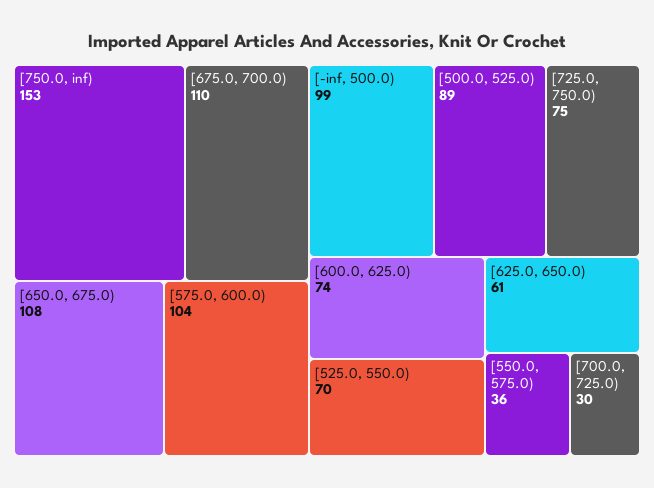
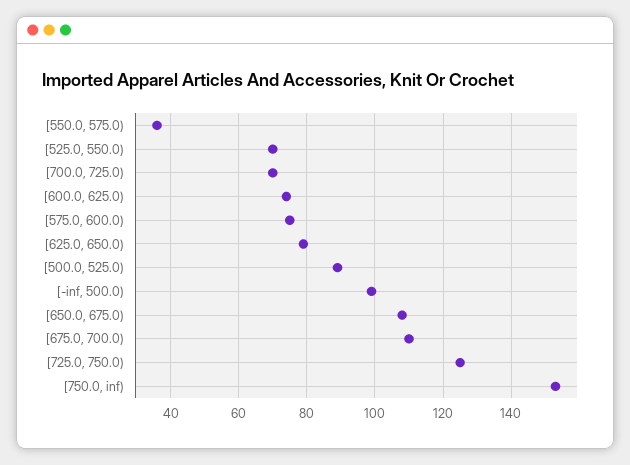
[575.0, 600.0): 104 -> 75
[725.0, 750.0): 75 -> 125
[625.0, 650.0): 61 -> 80
[700.0, 725.0): 30 -> 70

